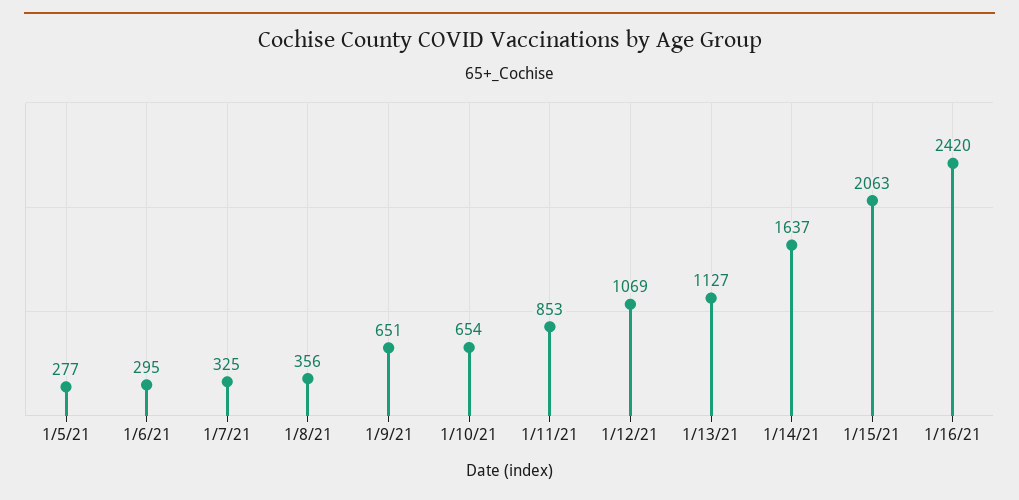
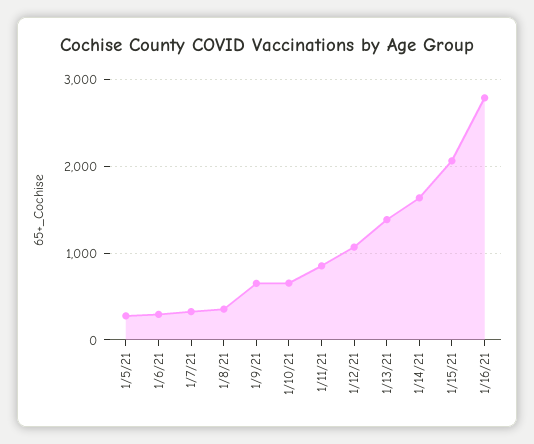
1/13/21: 1127 -> 1400
1/16/21: 2420 -> 2800

